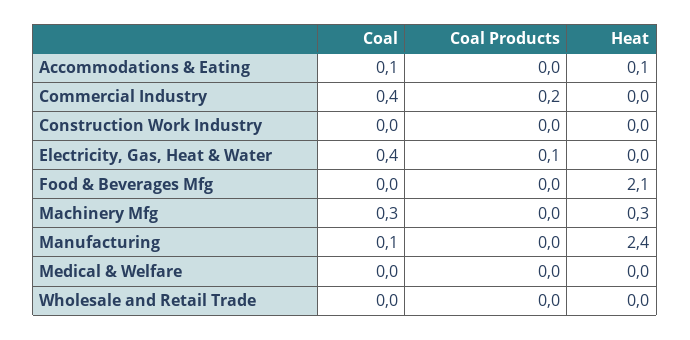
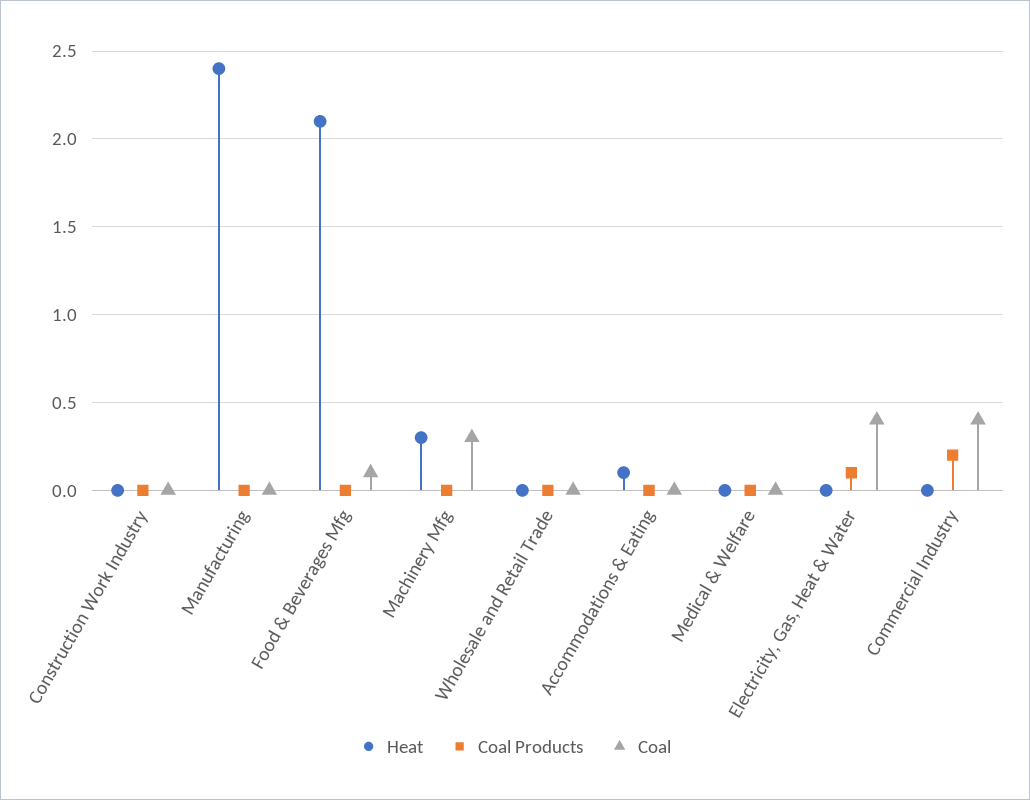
Coal, Accommodations & Eating: 0.1 -> 0
Coal, Food & Beverages Mfg: 0 -> 0.1
Coal, Manufacturing: 0.1 -> 0

